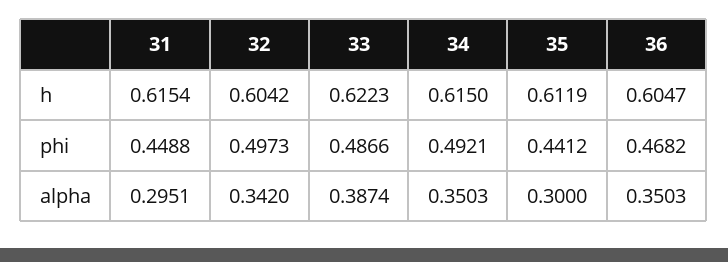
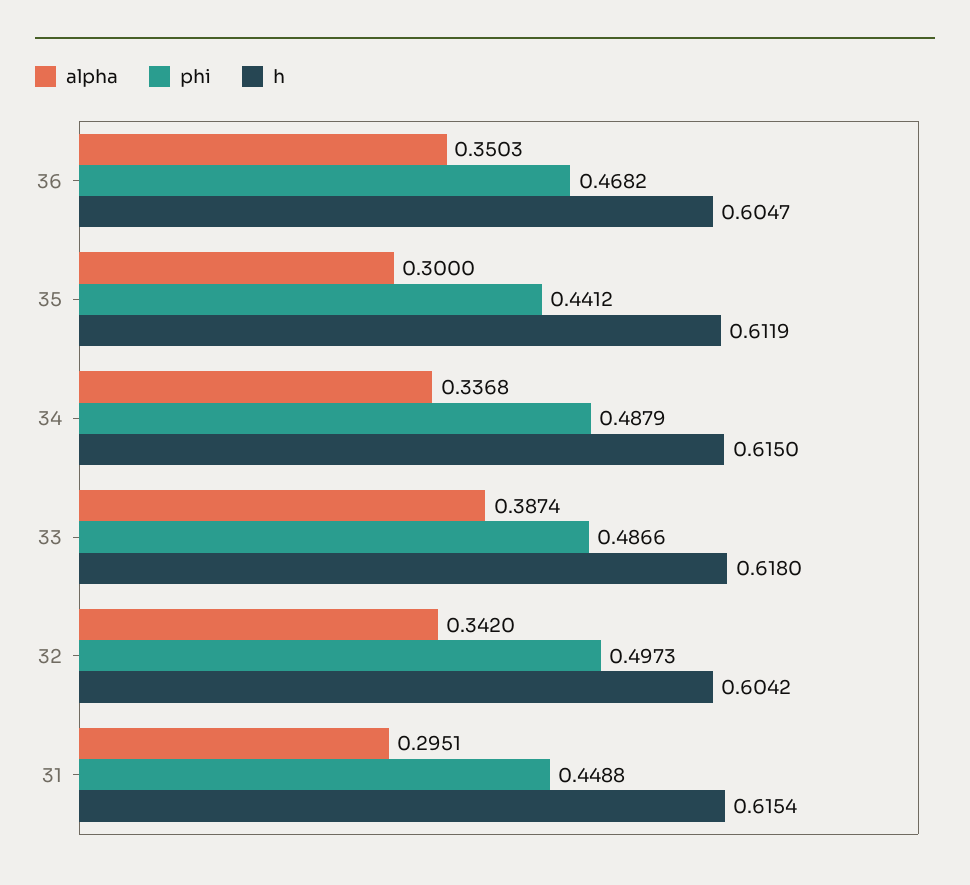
h, 33: 0.6223 -> 0.618
phi, 34: 0.4921 -> 0.4879
alpha, 34: 0.3503 -> 0.3368

